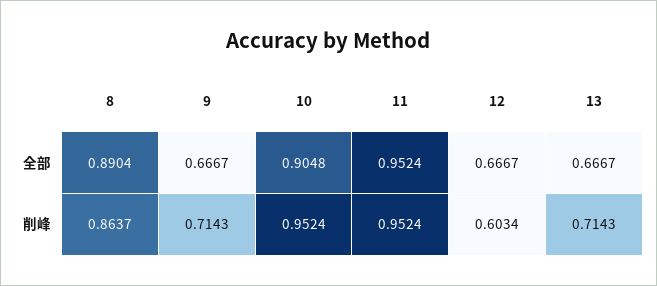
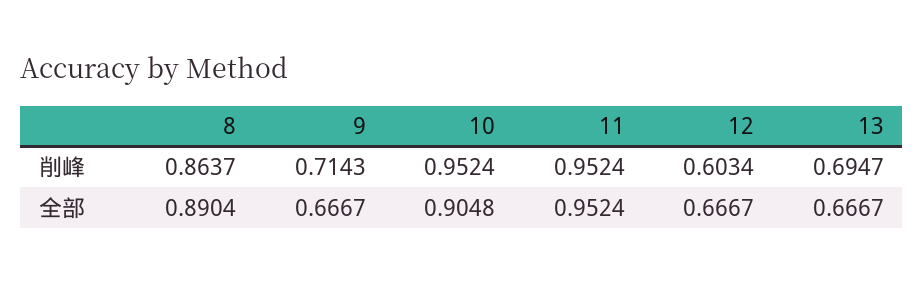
13, 削峰: 0.7143 -> 0.6947

